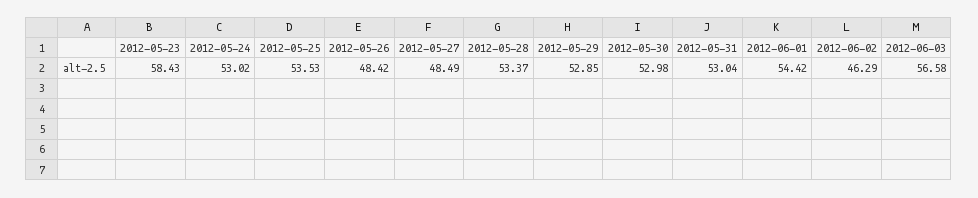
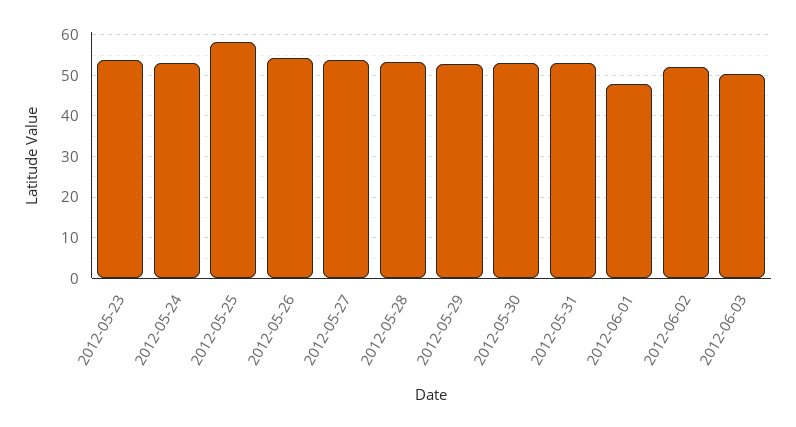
2012-05-23: 58.43 -> 54
2012-05-25: 53.53 -> 58
2012-05-26: 48.42 -> 54
2012-05-27: 48.49 -> 54
2012-06-01: 54.42 -> 48
2012-06-02: 46.29 -> 52
2012-06-03: 56.58 -> 50

